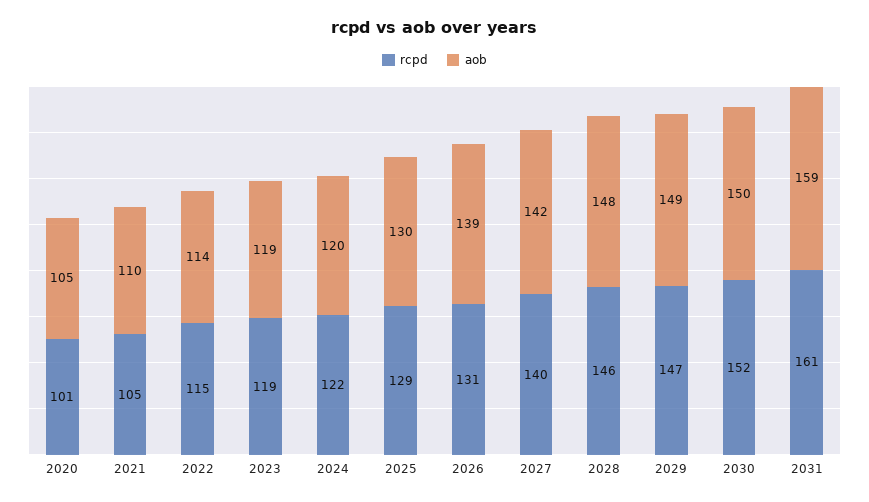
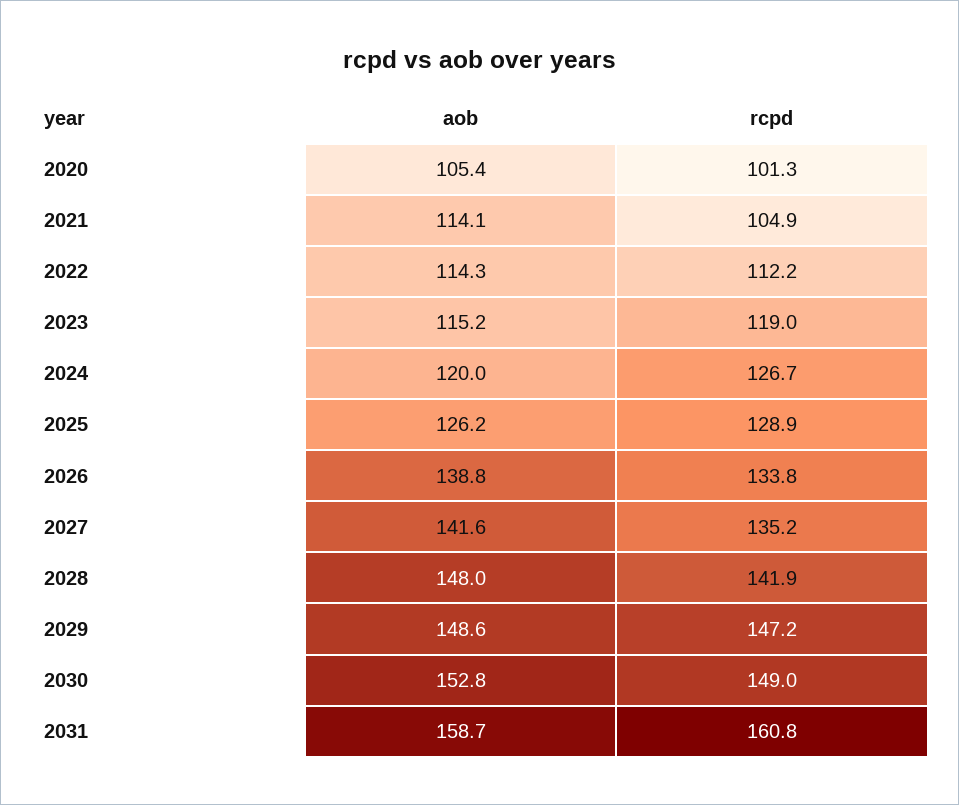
aob, 2021: 110 -> 114.1
rcpd, 2022: 115 -> 112.2
aob, 2023: 119 -> 115.2
rcpd, 2024: 122 -> 126.7
aob, 2025: 130 -> 126.2
rcpd, 2026: 131 -> 133.8
rcpd, 2027: 140 -> 135.2
rcpd, 2028: 146 -> 141.9
rcpd, 2030: 152 -> 149
aob, 2030: 150 -> 152.8

